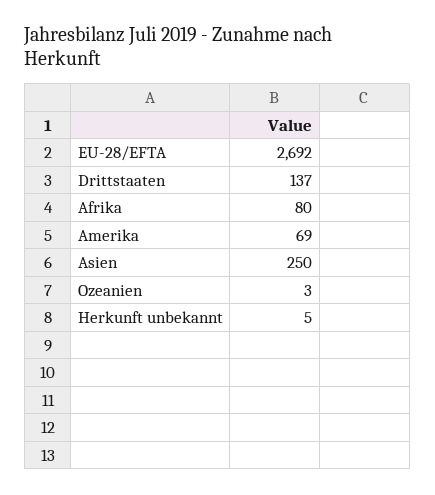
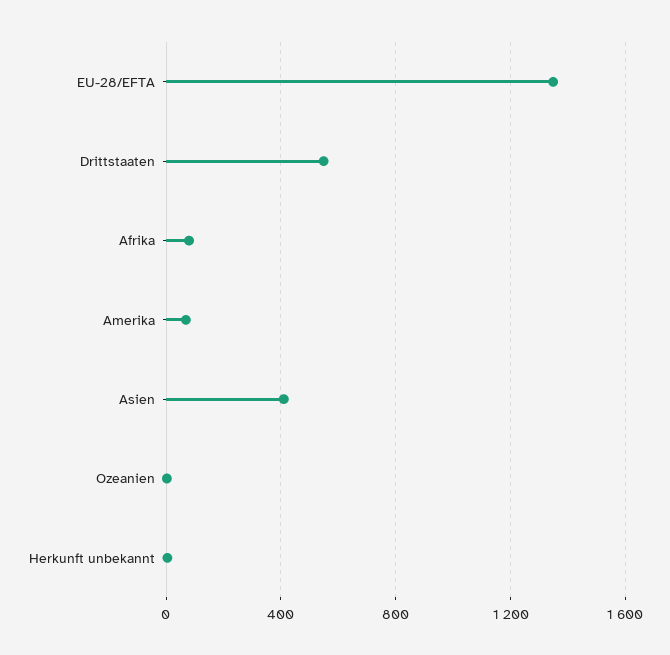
EU-28/EFTA: 2692 -> 1350
Drittstaaten: 137 -> 550
Asien: 250 -> 400

